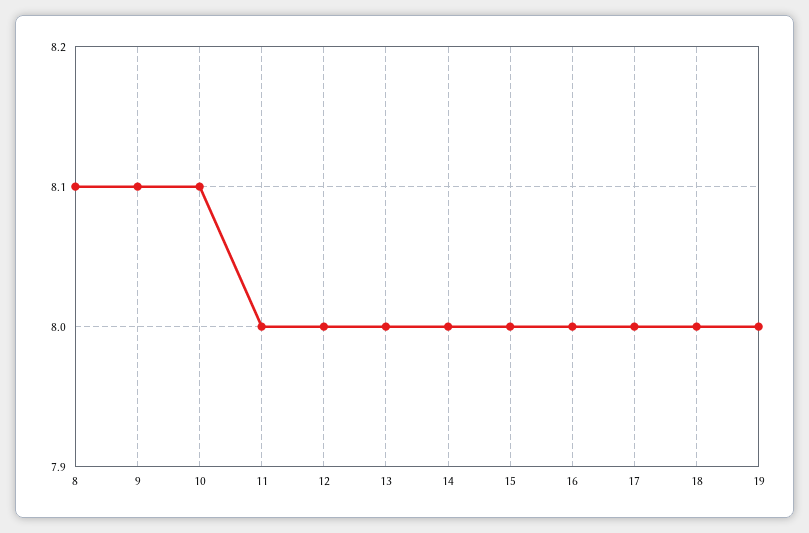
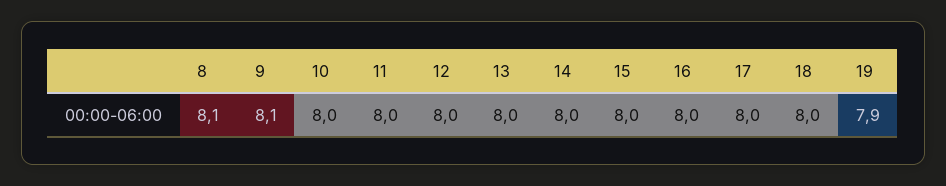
10: 8.1 -> 8
19: 8 -> 7.9

